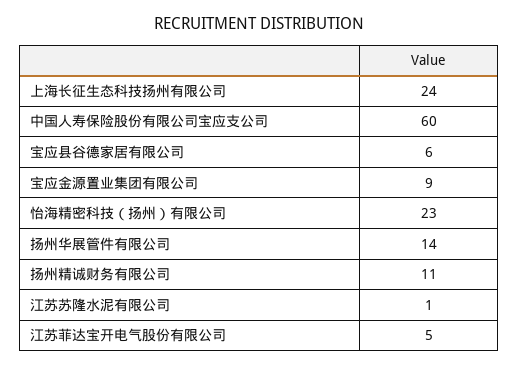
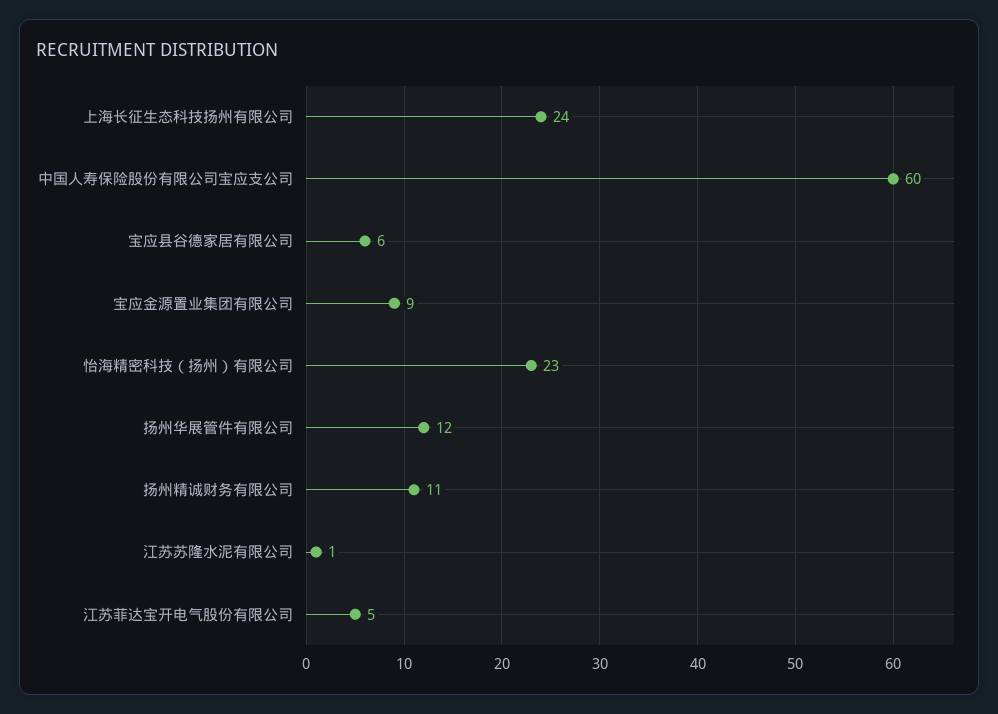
扬州华展管件有限公司: 14 -> 12

